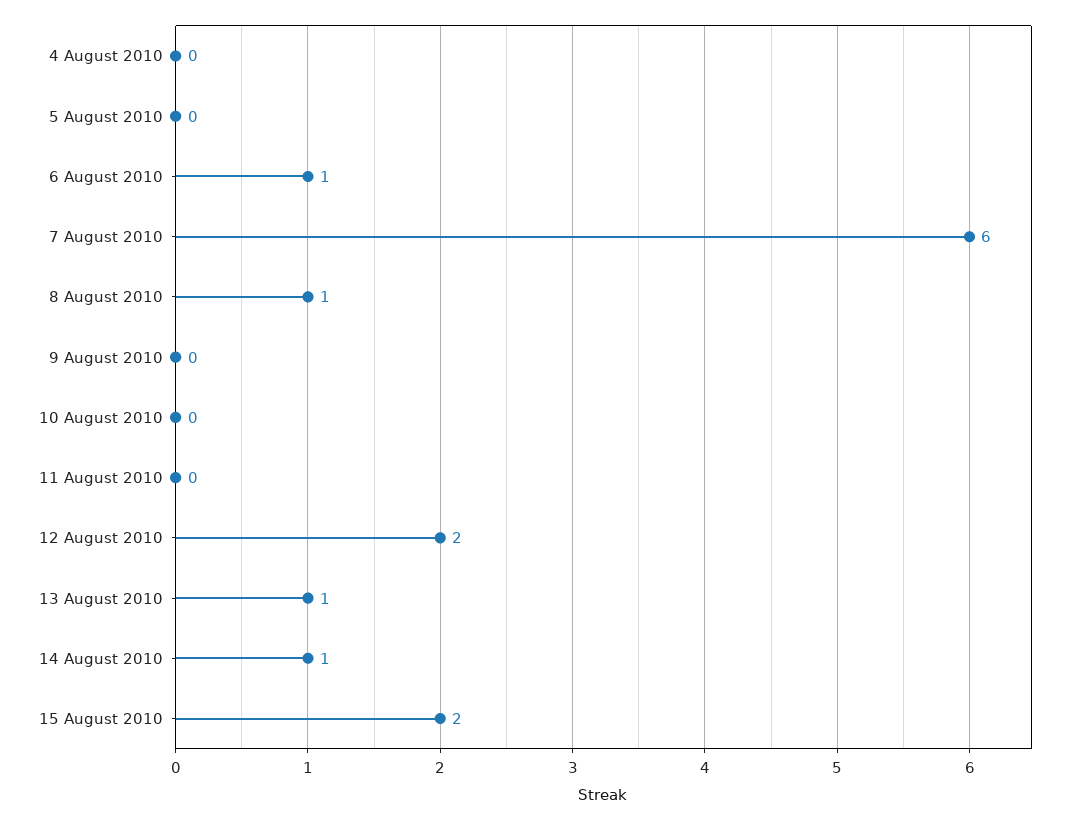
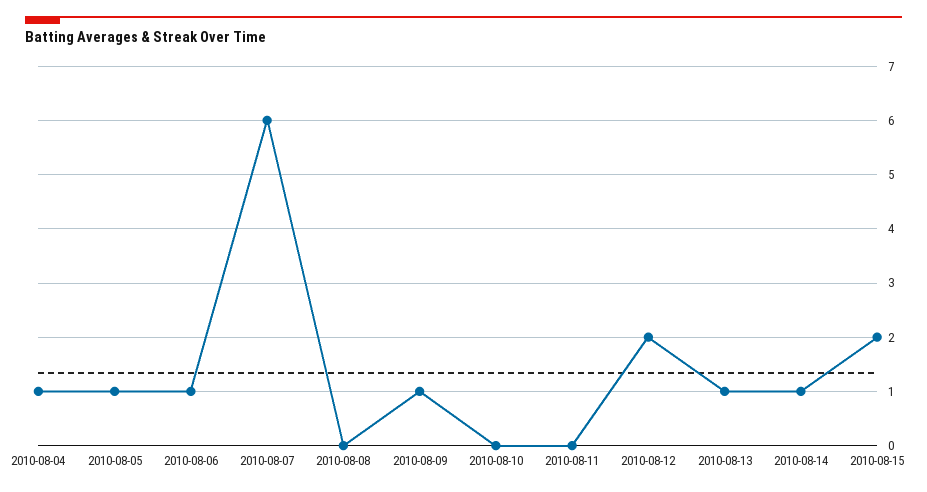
4 August 2010: 0 -> 1
5 August 2010: 0 -> 1
8 August 2010: 1 -> 0
9 August 2010: 0 -> 1

